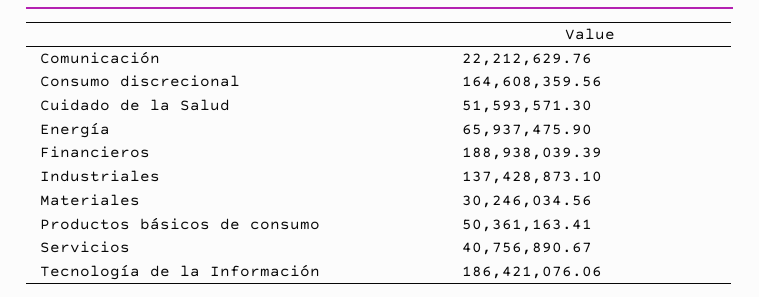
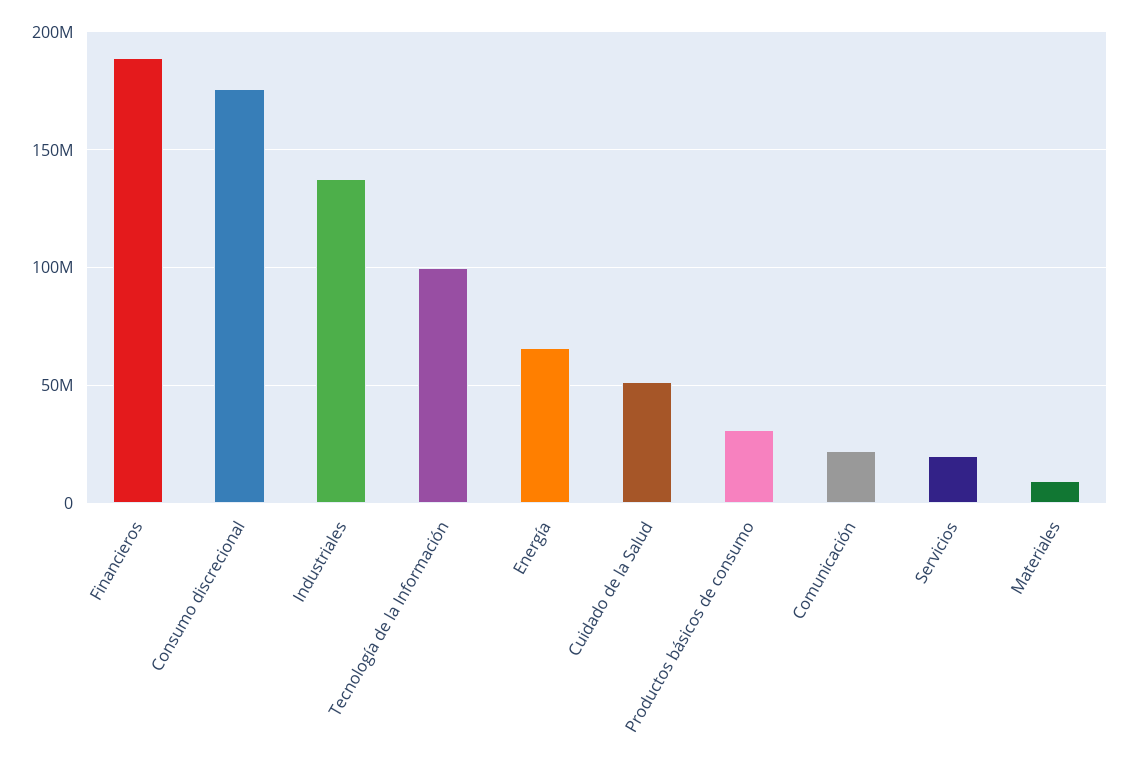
Consumo discrecional: 164608359.56 -> 175000000
Materiales: 30246034.56 -> 10000000
Productos básicos de consumo: 50361163.41 -> 30000000
Servicios: 40756890.67 -> 20000000
Tecnología de la Información: 186421076.06 -> 100000000

